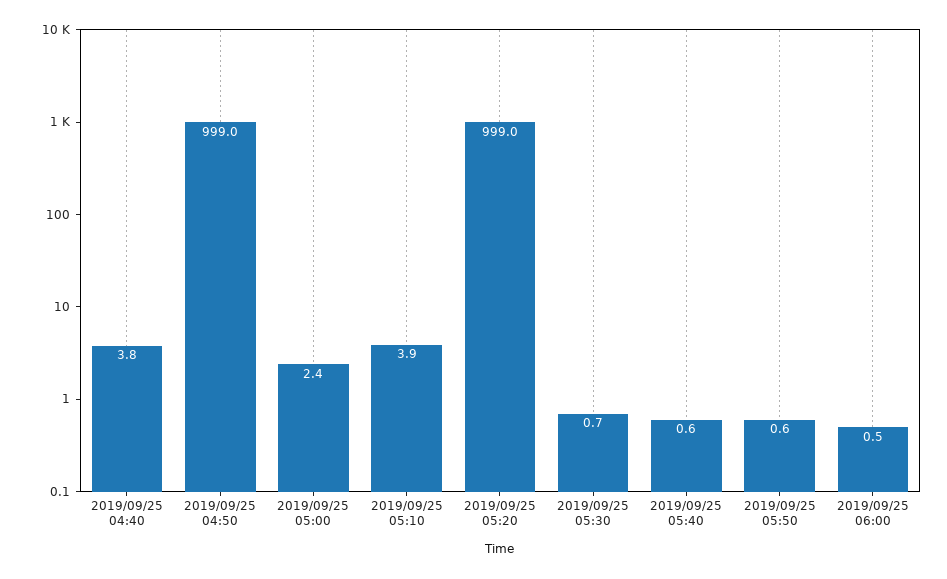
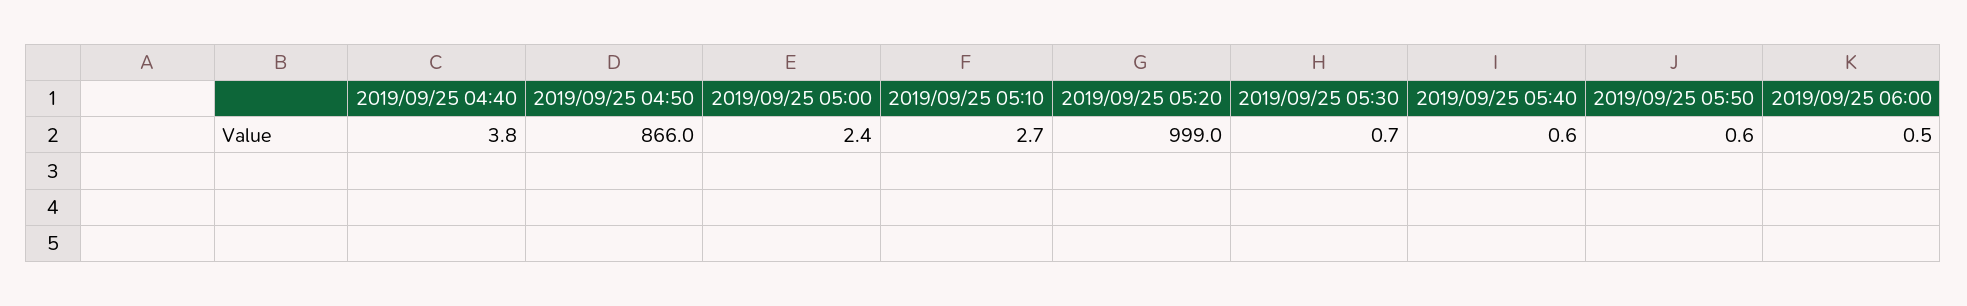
2019/09/25 04:50: 999 -> 866
2019/09/25 05:10: 3.9 -> 2.7

